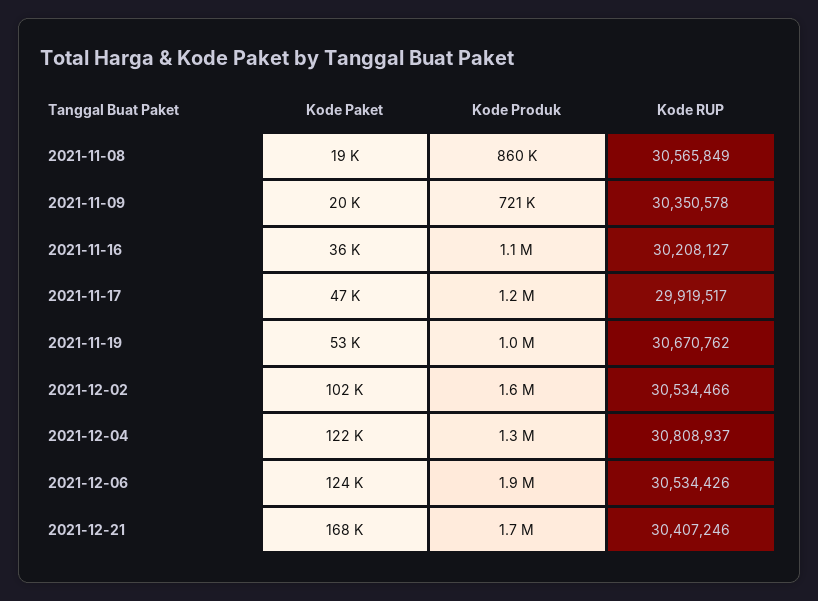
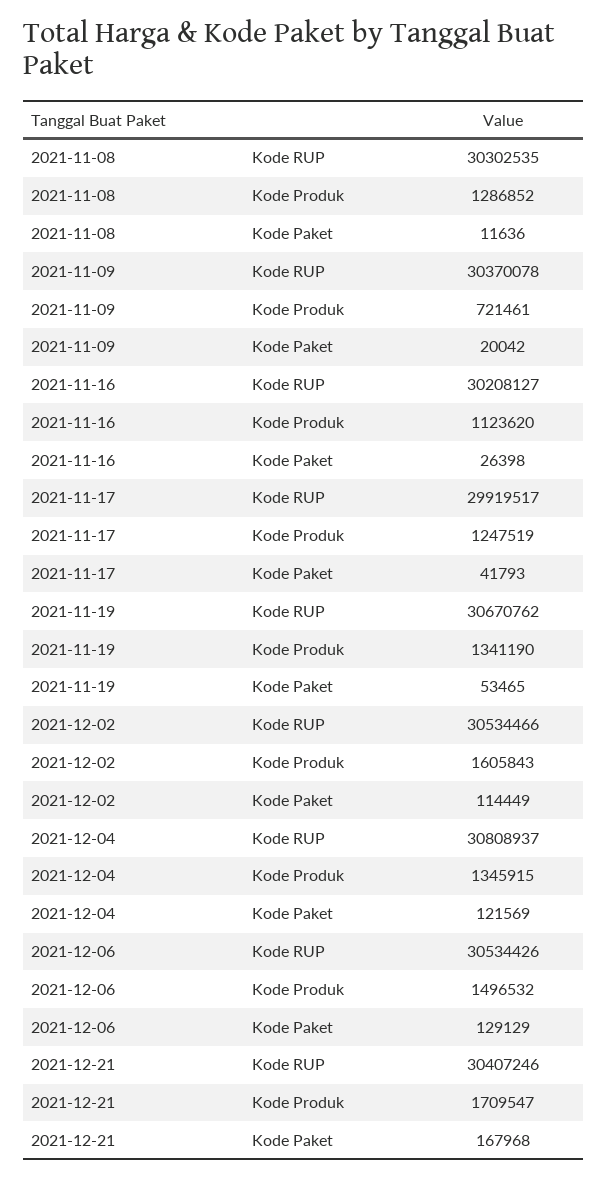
Kode Paket, 2021-11-08: 19000 -> 11636
Kode Produk, 2021-11-08: 860000 -> 1286852
Kode RUP, 2021-11-08: 30565849 -> 30302535
Kode RUP, 2021-11-09: 30350578 -> 30370078
Kode Paket, 2021-11-16: 36000 -> 26398
Kode Paket, 2021-11-17: 47000 -> 41793
Kode Produk, 2021-11-19: 1000000 -> 1341190
Kode Paket, 2021-12-02: 102000 -> 114449
Kode Paket, 2021-12-06: 124000 -> 129129
Kode Produk, 2021-12-06: 1900000 -> 1496532

